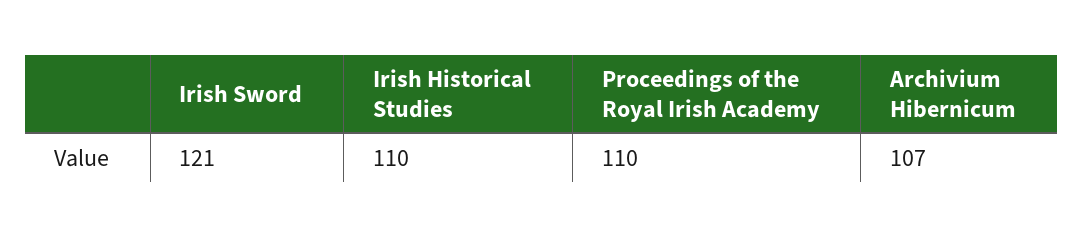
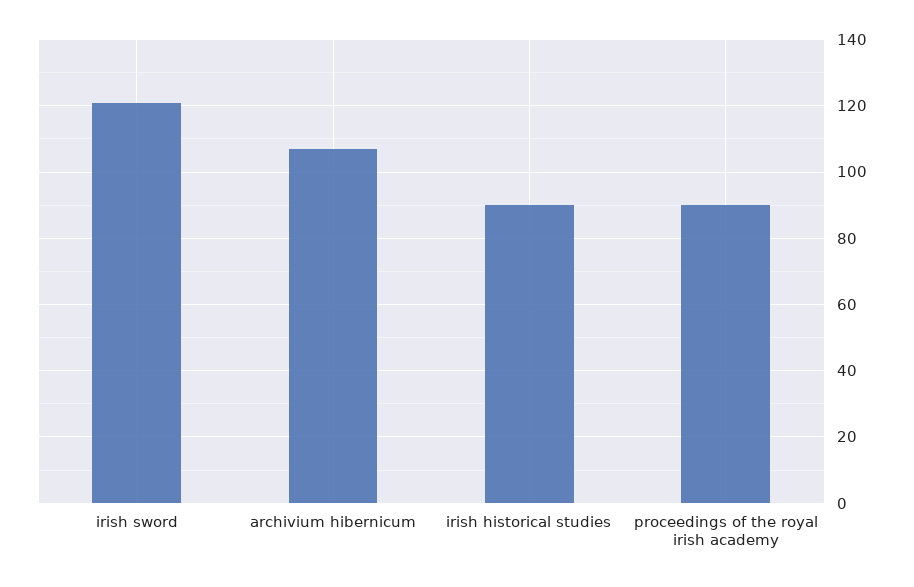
Irish Historical Studies: 110 -> 90
Proceedings of the Royal Irish Academy: 110 -> 90

